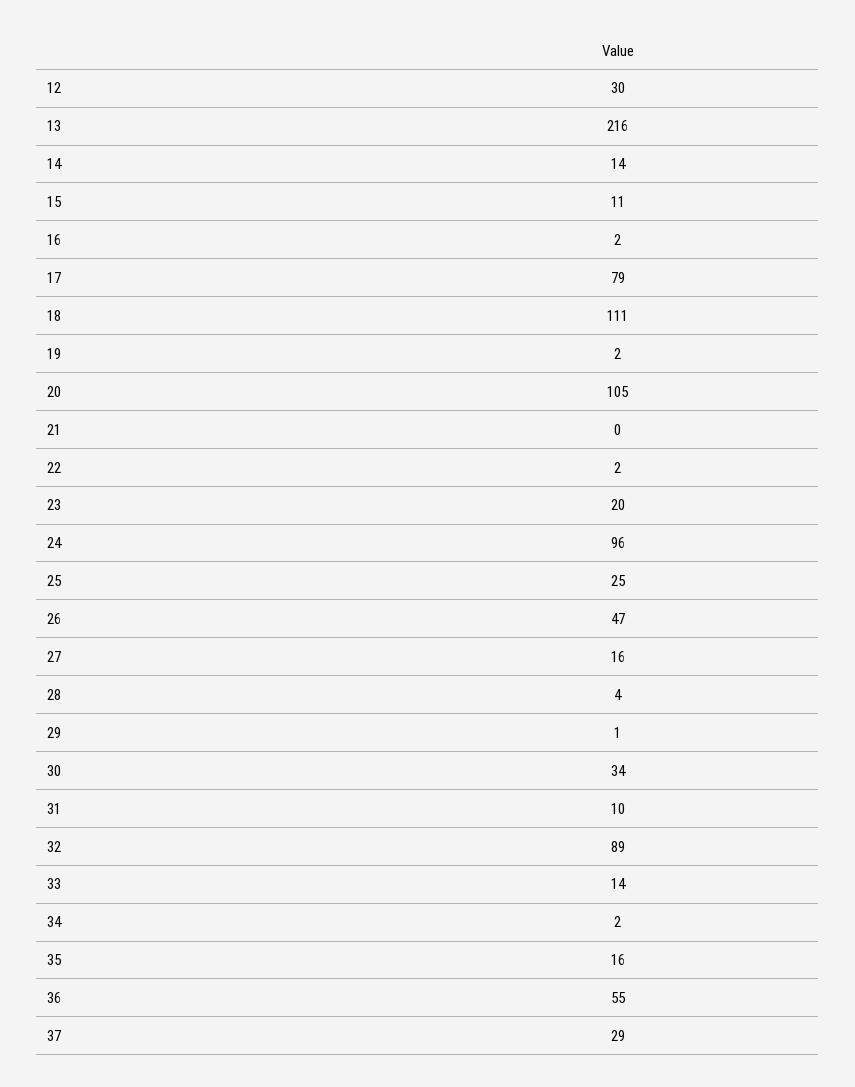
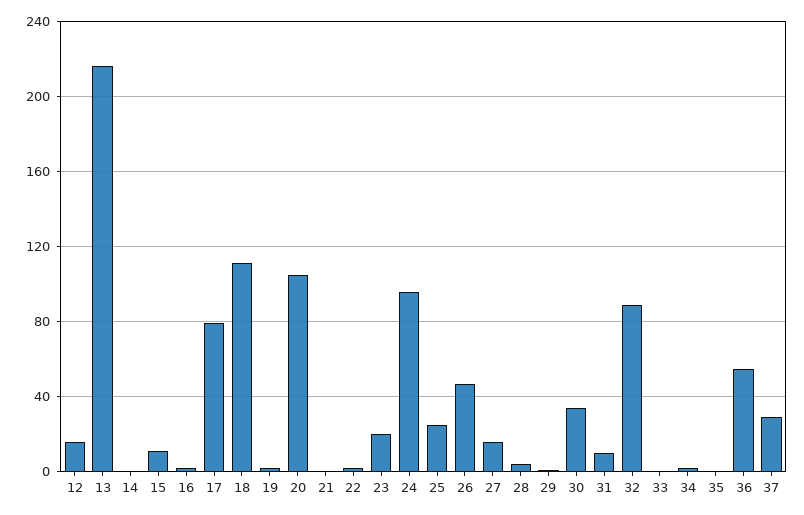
12: 30 -> 15
14: 14 -> 0
33: 14 -> 0
35: 16 -> 0

